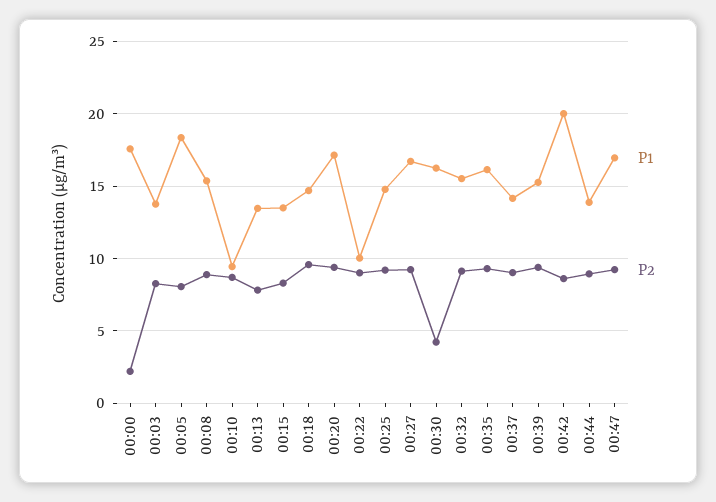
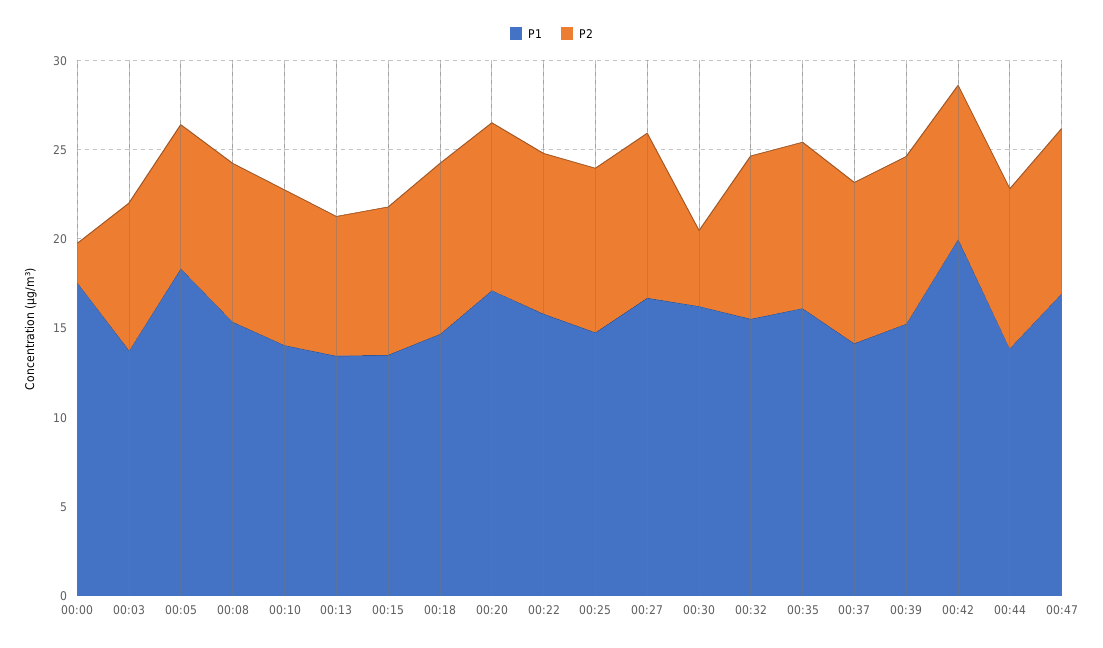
P1, 00:10: 9.5 -> 14
P1, 00:22: 10 -> 16

